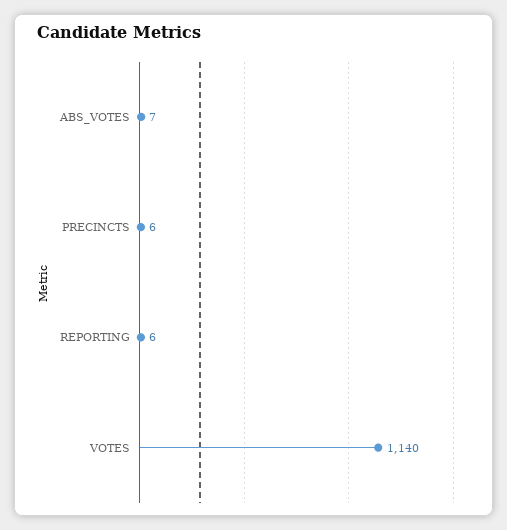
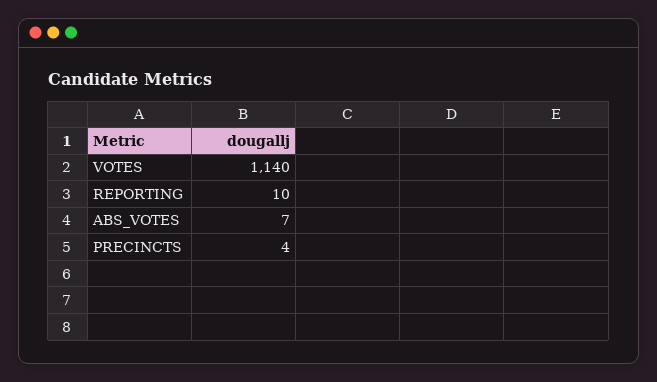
PRECINCTS: 6 -> 4
REPORTING: 6 -> 10

